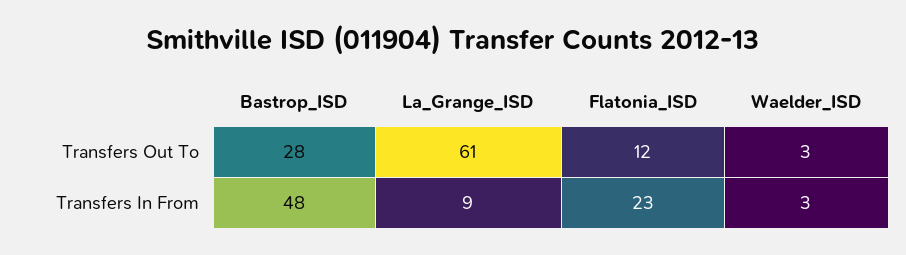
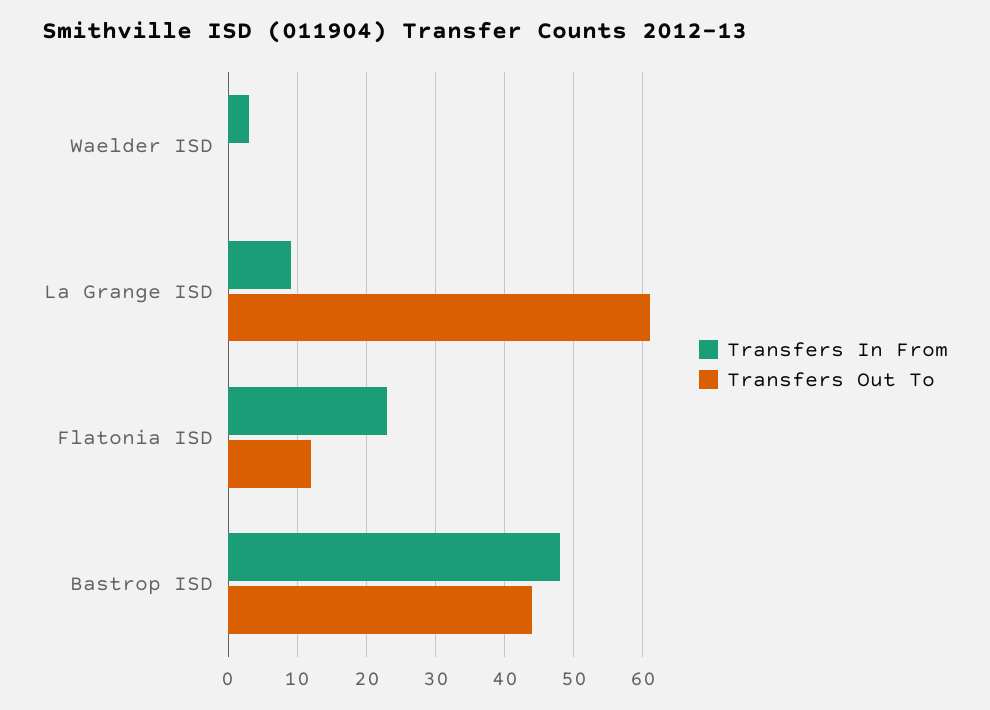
Transfers Out To, Bastrop_ISD: 28 -> 44
Transfers Out To, Waelder_ISD: 3 -> 0

